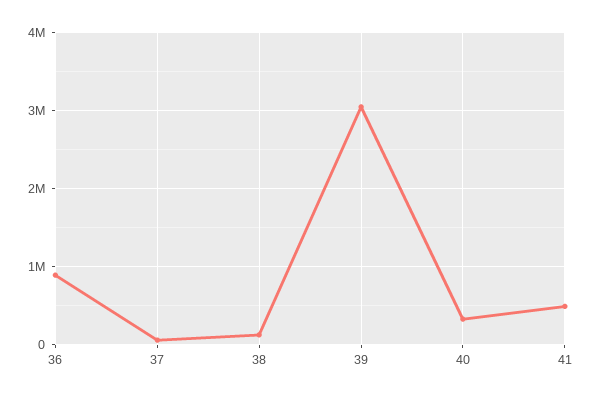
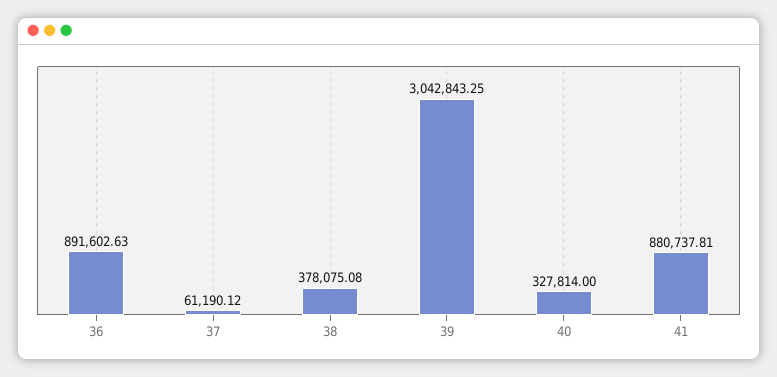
38: 100000 -> 378075.08
41: 500000 -> 880737.81

